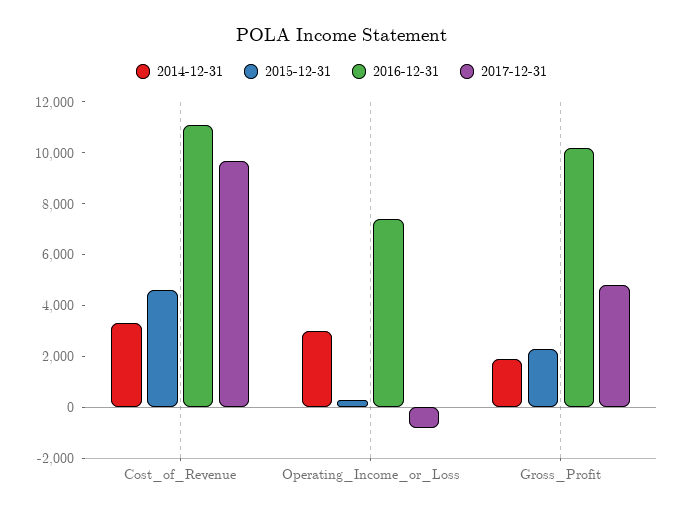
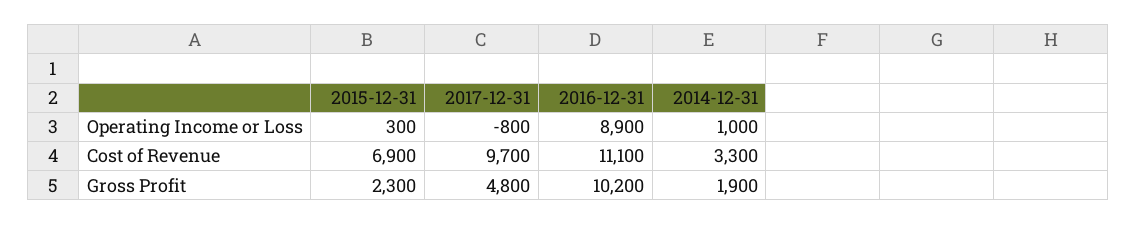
2015-12-31, Cost_of_Revenue: 4500 -> 6900
2014-12-31, Operating_Income_or_Loss: 3000 -> 1000
2016-12-31, Operating_Income_or_Loss: 7500 -> 8900

